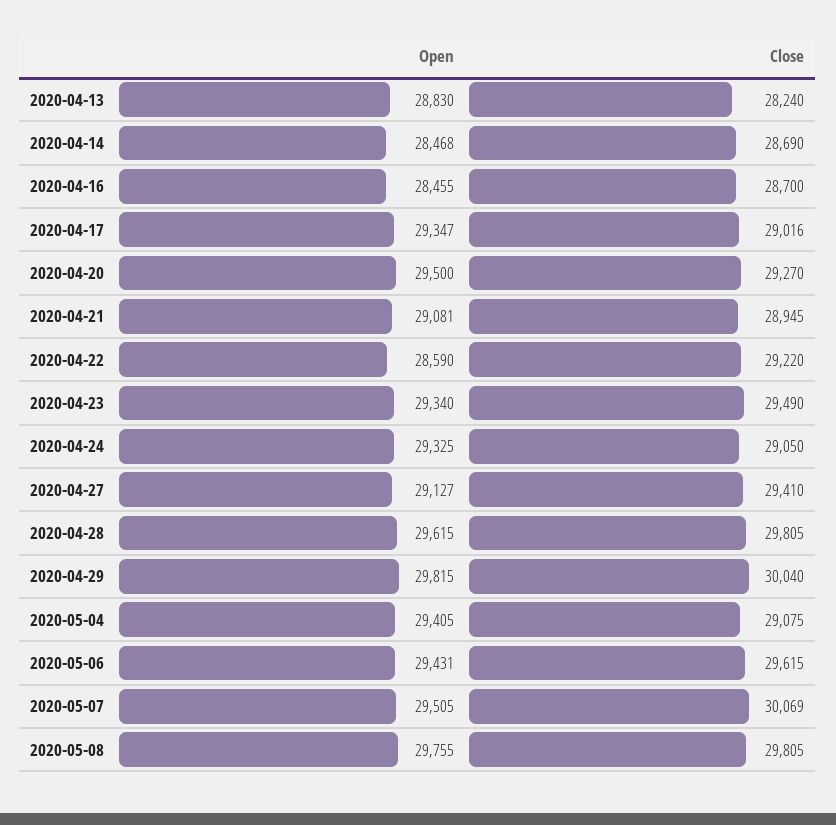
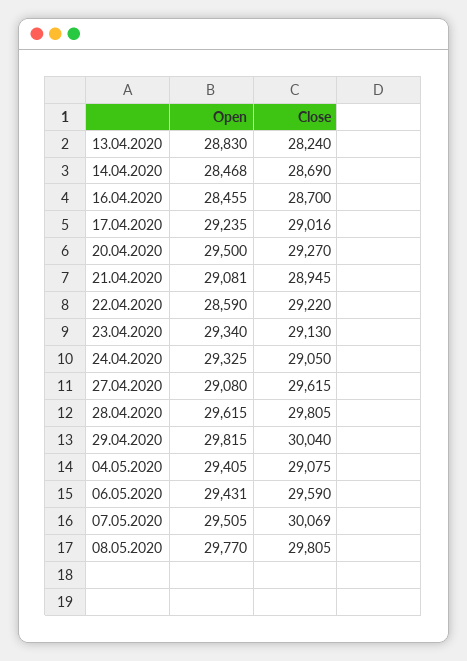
Open, 2020-04-17: 29347 -> 29235
Close, 2020-04-23: 29490 -> 29130
Open, 2020-04-27: 29127 -> 29080
Close, 2020-04-27: 29410 -> 29615
Close, 2020-05-06: 29615 -> 29590
Open, 2020-05-08: 29755 -> 29770

